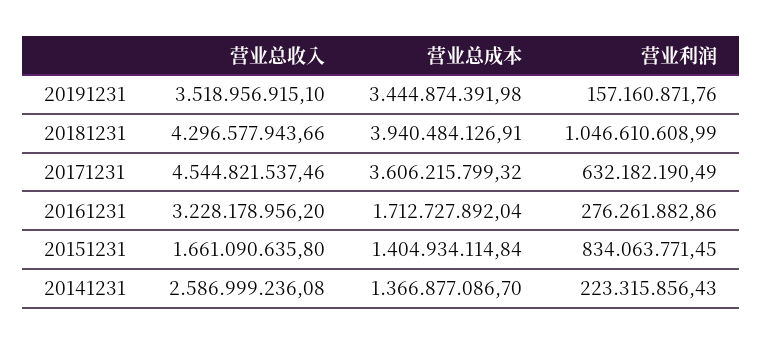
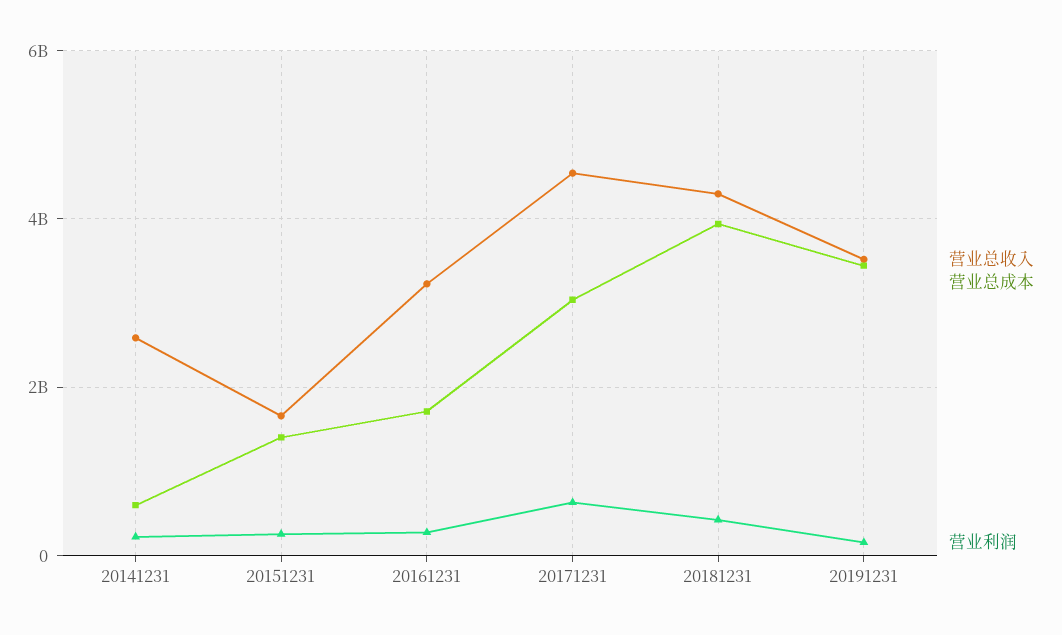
营业利润, 20181231: 1046610608.99 -> 400000000
营业总成本, 20171231: 3606215799.32 -> 3000000000
营业利润, 20151231: 834063771.45 -> 200000000
营业总成本, 20141231: 1366877086.7 -> 600000000

